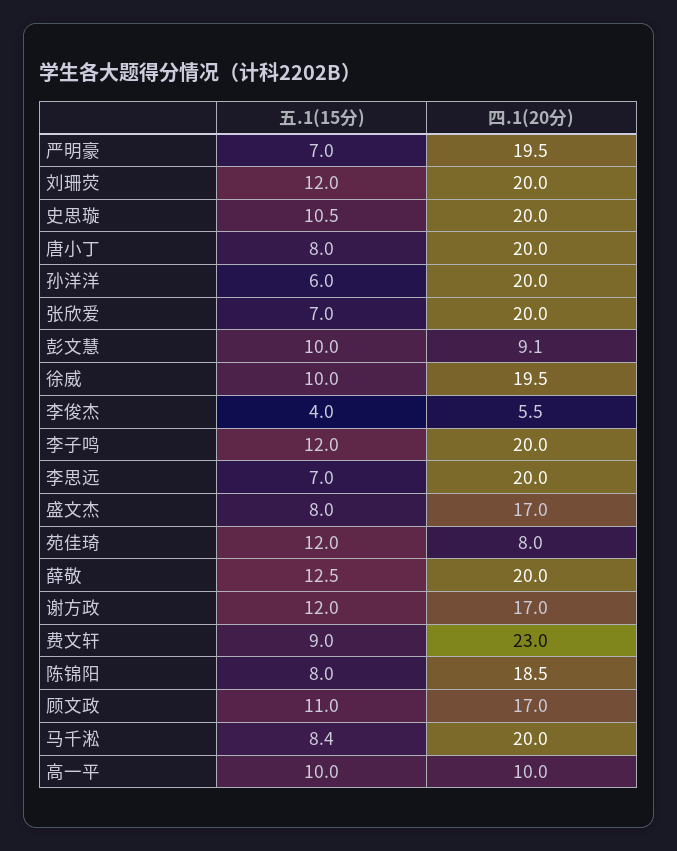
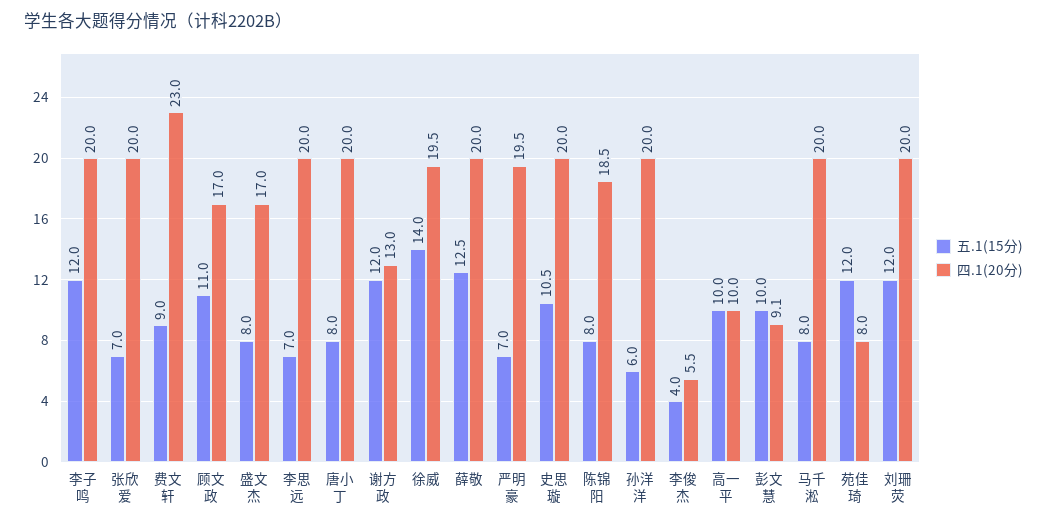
五.1(15分), 徐威: 10 -> 14
四.1(20分), 谢方政: 17 -> 13
五.1(15分), 马千淞: 8.4 -> 8

